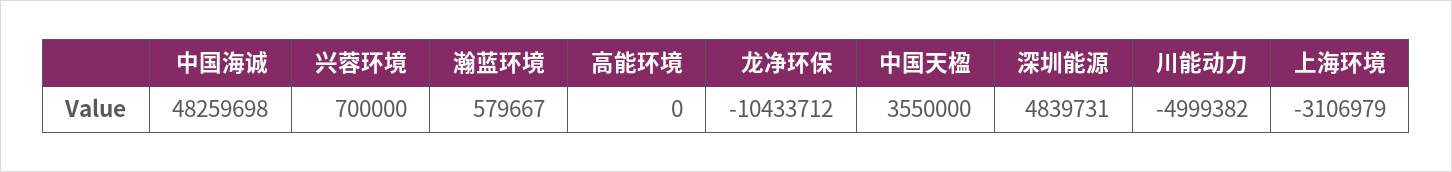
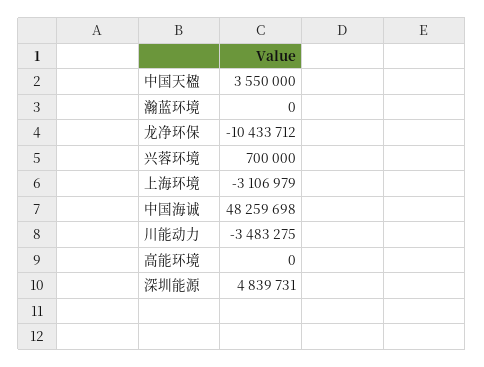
瀚蓝环境: 579667 -> 0
川能动力: -4999382 -> -3483275

